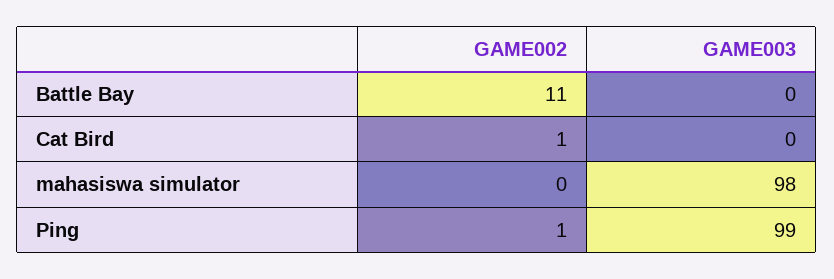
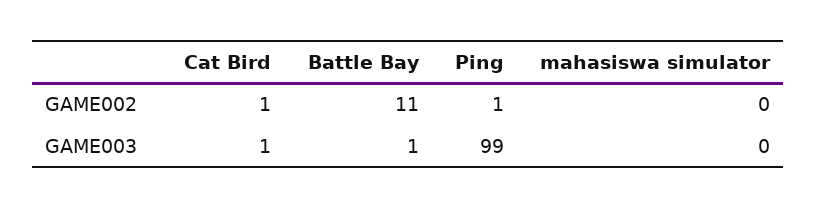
GAME003, Battle Bay: 0 -> 1
GAME003, Cat Bird: 0 -> 1
GAME003, mahasiswa simulator: 98 -> 0

